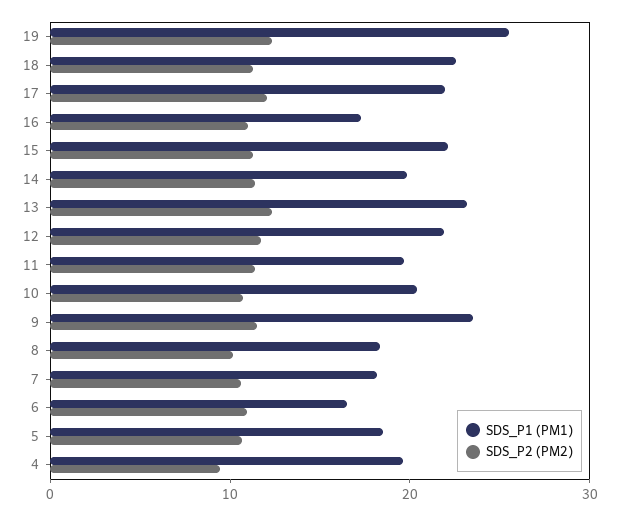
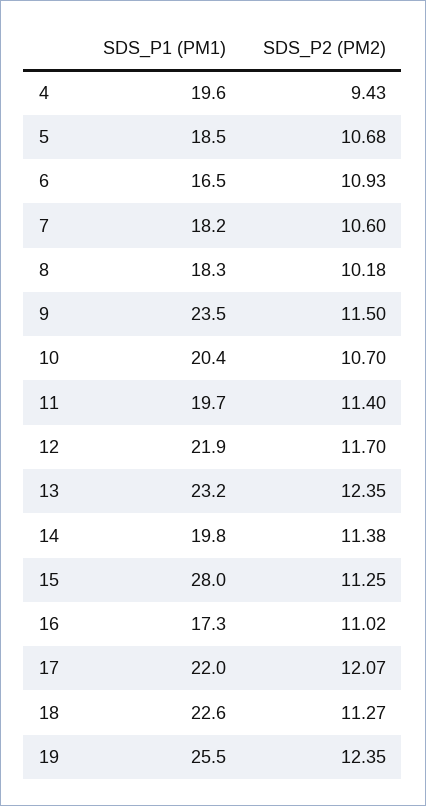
SDS_P1 (PM1), 15: 22 -> 28

